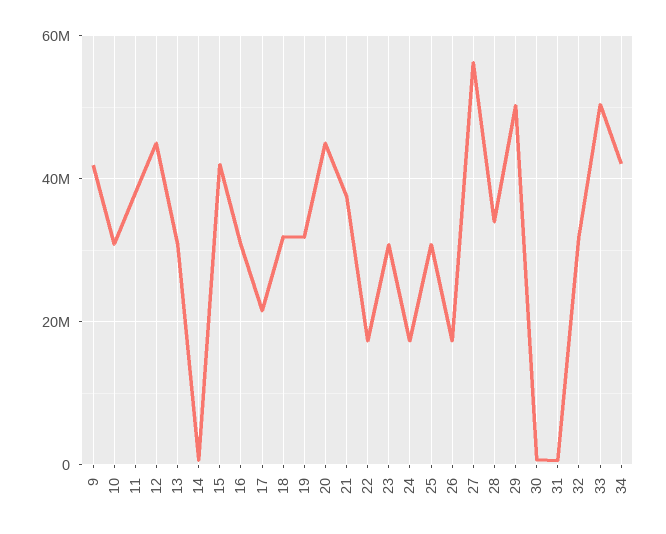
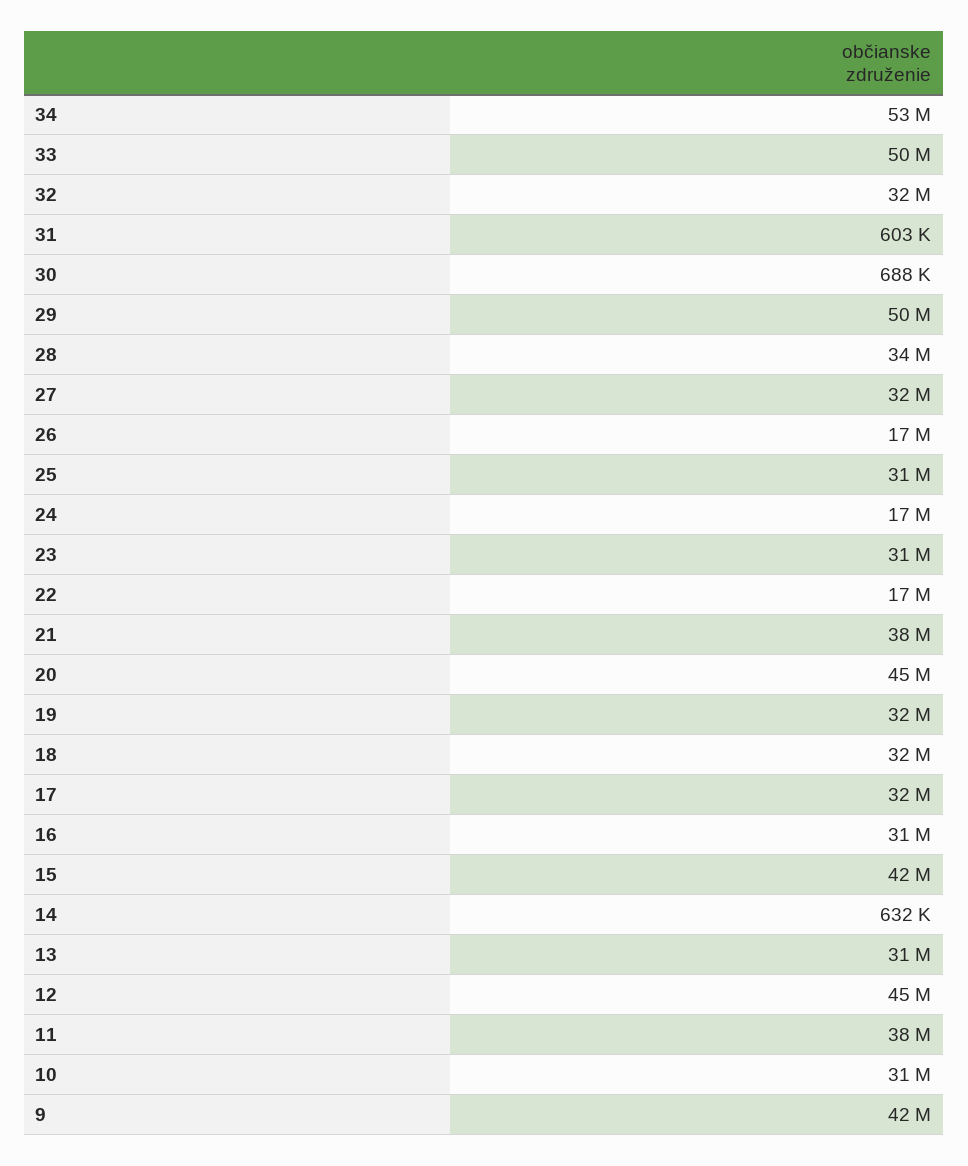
17: 22000000 -> 32000000
27: 56000000 -> 32000000
34: 42000000 -> 53000000

